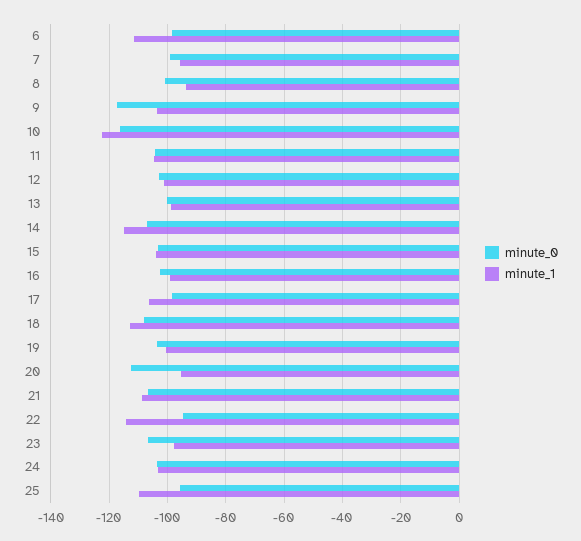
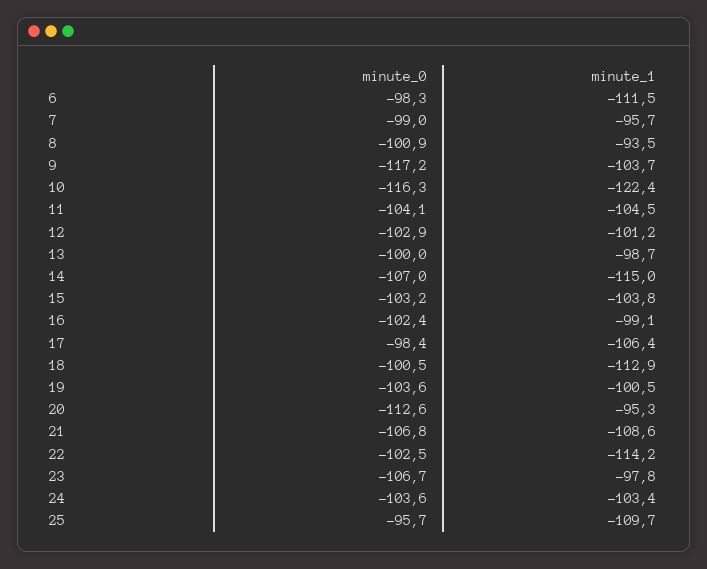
minute_0, 18: -107.5 -> -100.5
minute_0, 22: -95 -> -102.5

